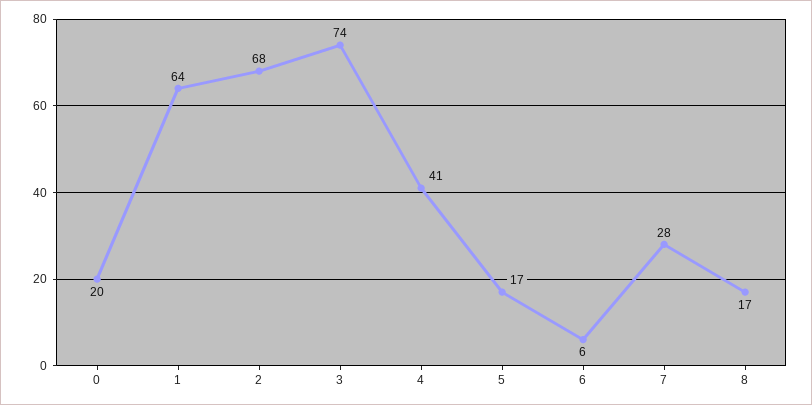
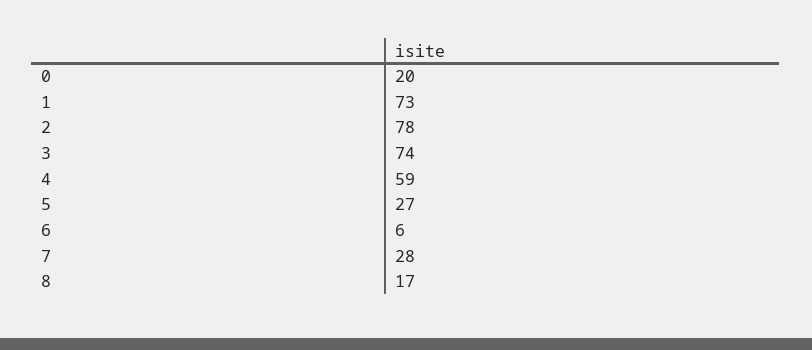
1: 64 -> 73
2: 68 -> 78
4: 41 -> 59
5: 17 -> 27

